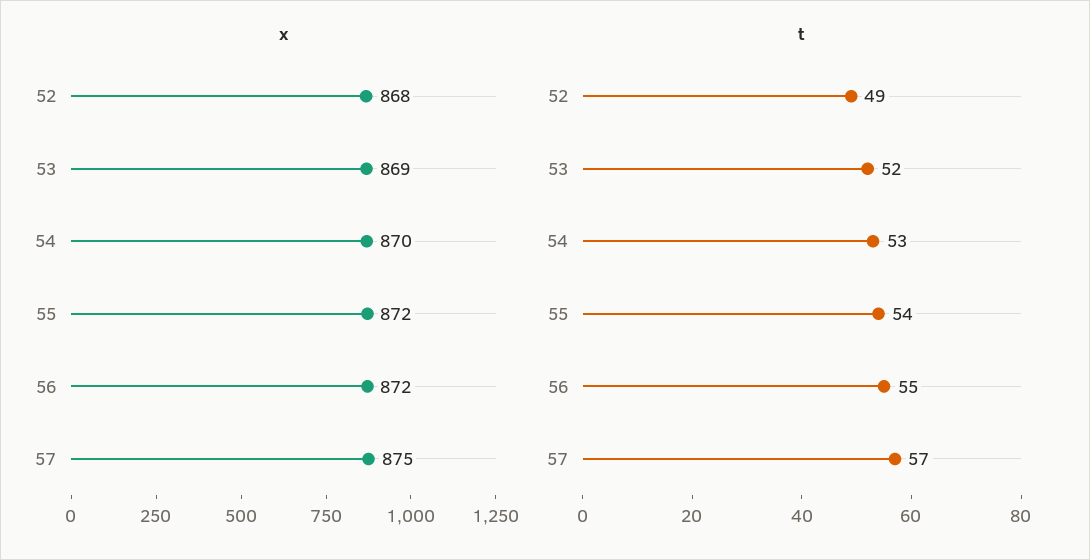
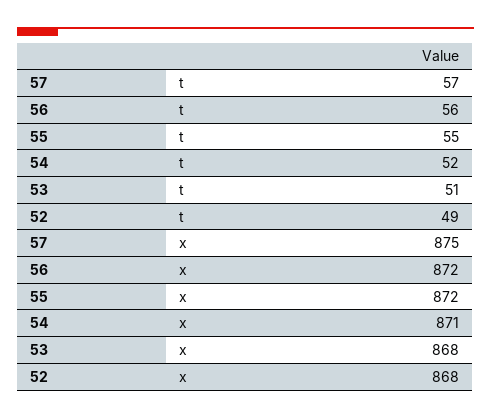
x, 53: 869 -> 868
x, 54: 870 -> 871
t, 53: 52 -> 51
t, 54: 53 -> 52
t, 55: 54 -> 55
t, 56: 55 -> 56

